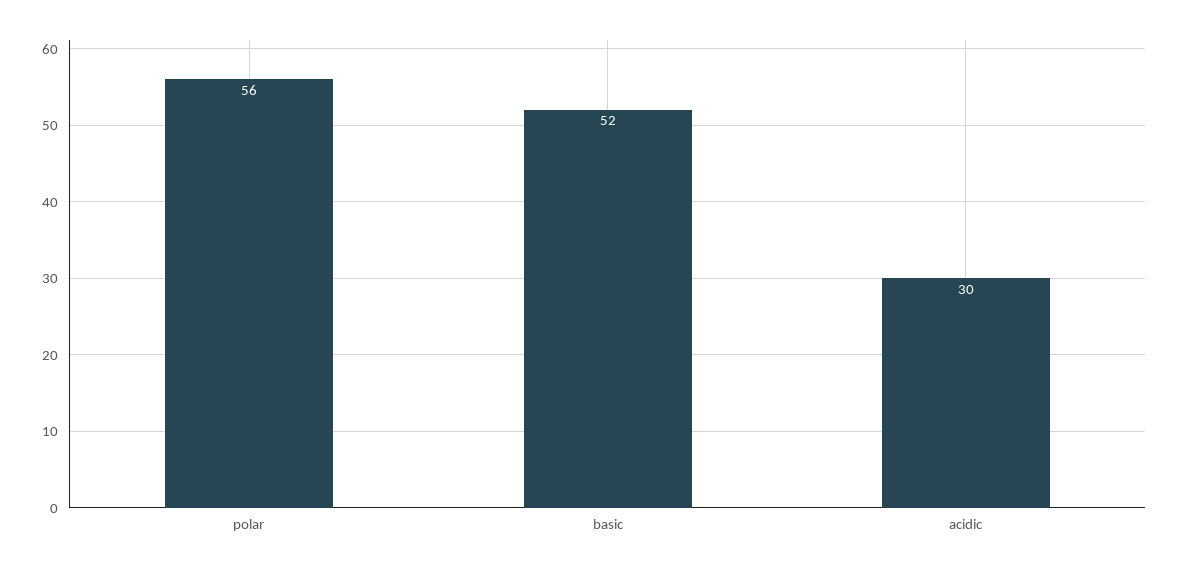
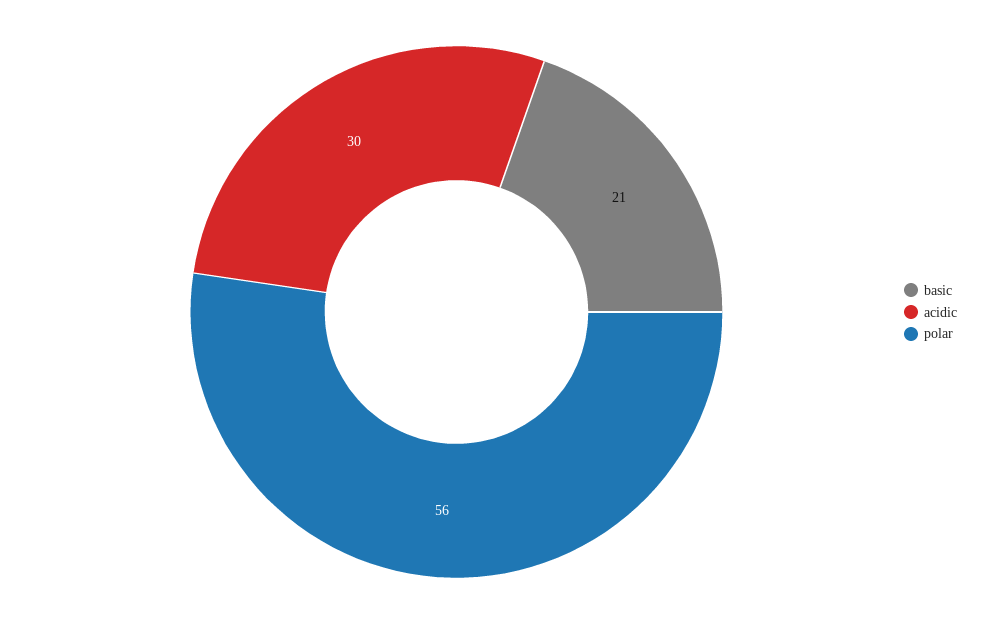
basic: 52 -> 21

